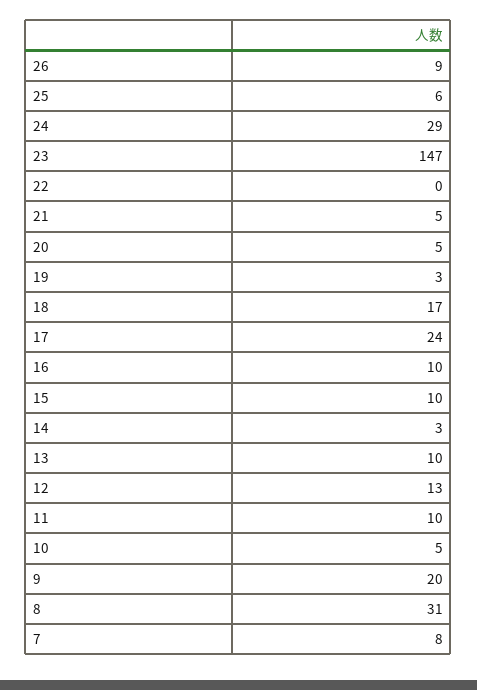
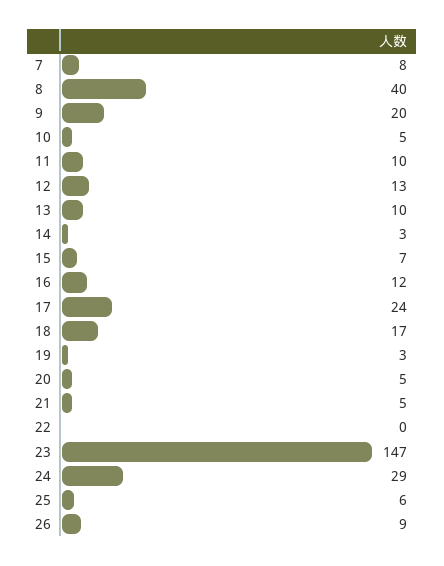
16: 10 -> 12
15: 10 -> 7
8: 31 -> 40

